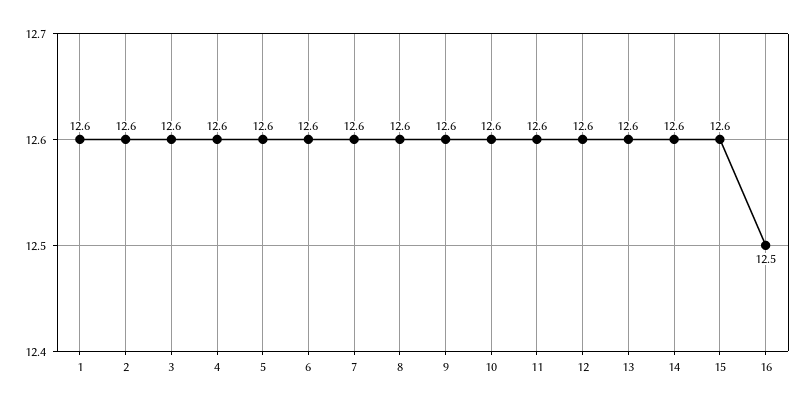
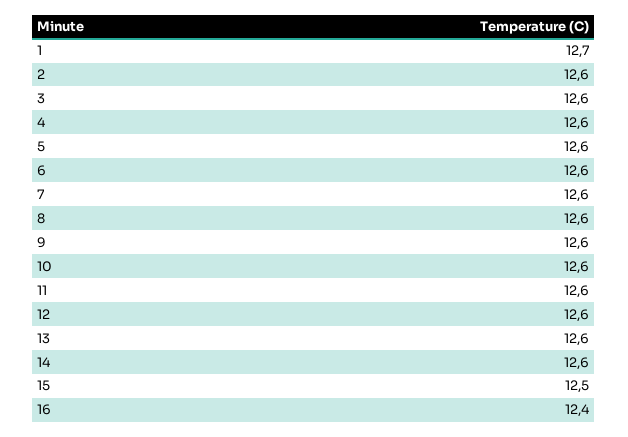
1: 12.6 -> 12.7
15: 12.6 -> 12.5
16: 12.5 -> 12.4

